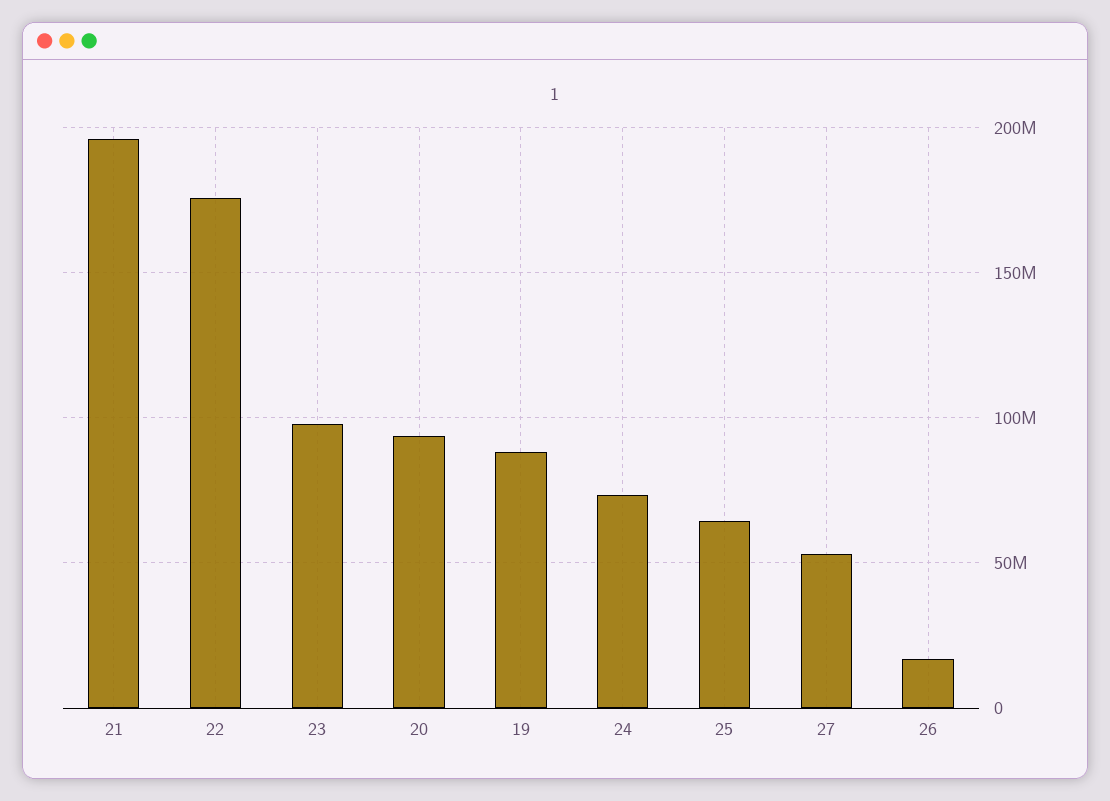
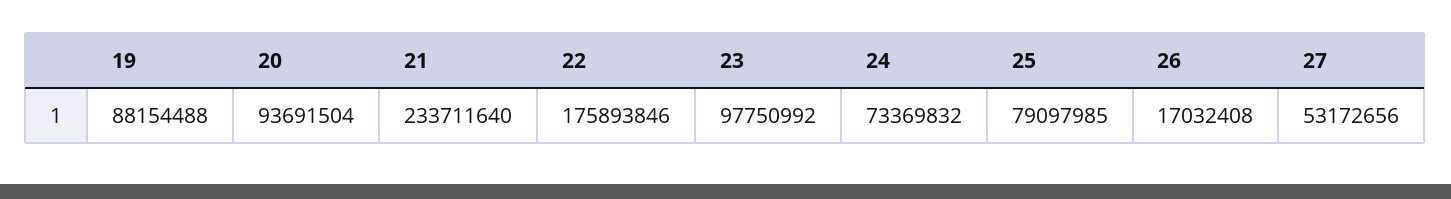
21: 195000000 -> 233711640
25: 65000000 -> 79097985

